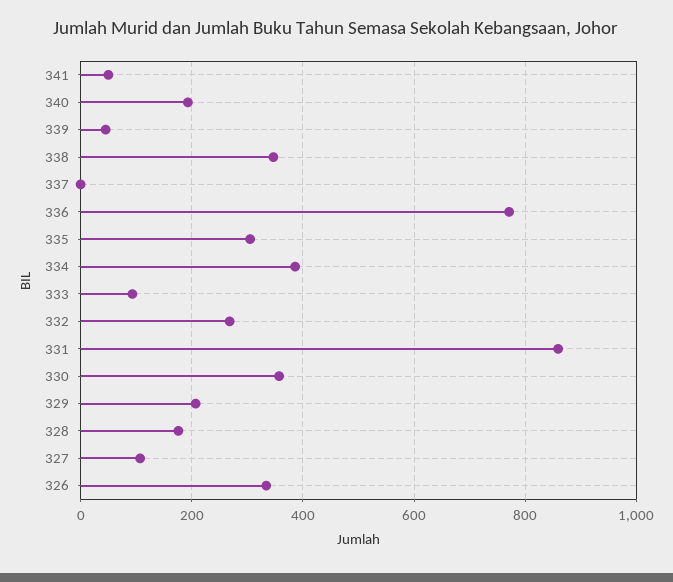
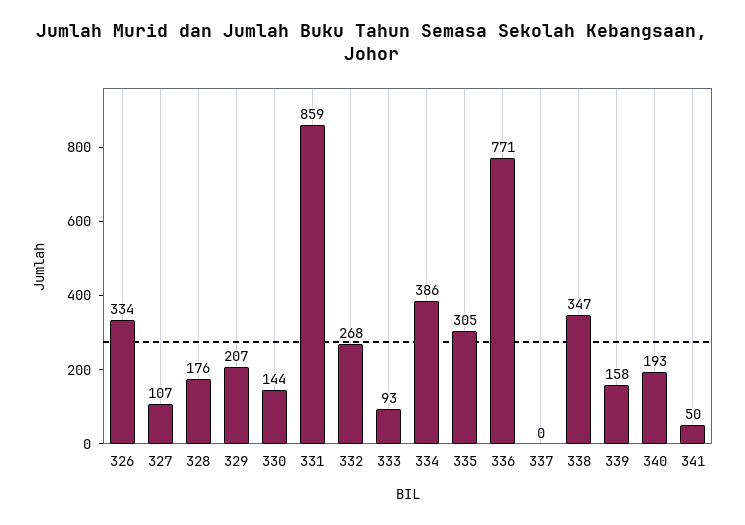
339: 40 -> 158
330: 360 -> 144

